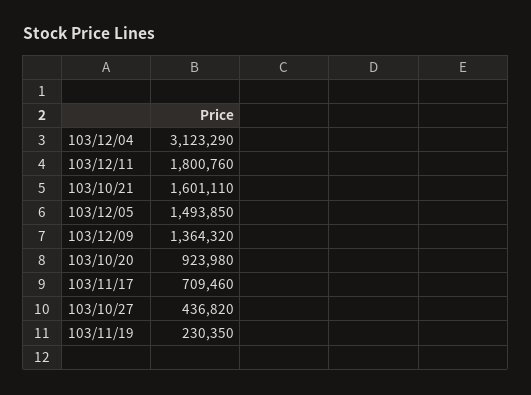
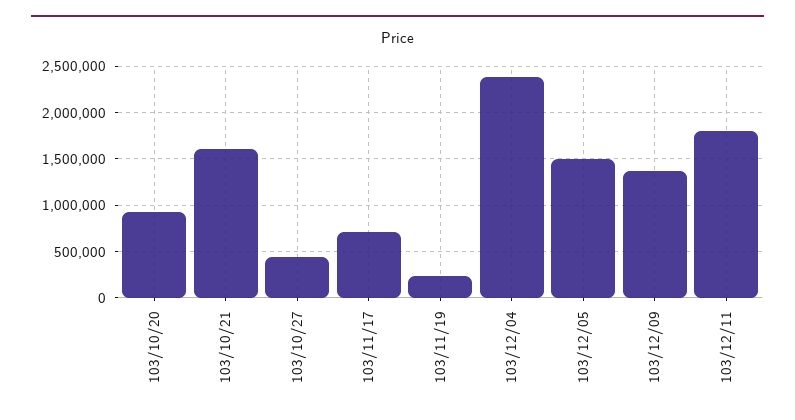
103/12/04: 3123290 -> 2400000

